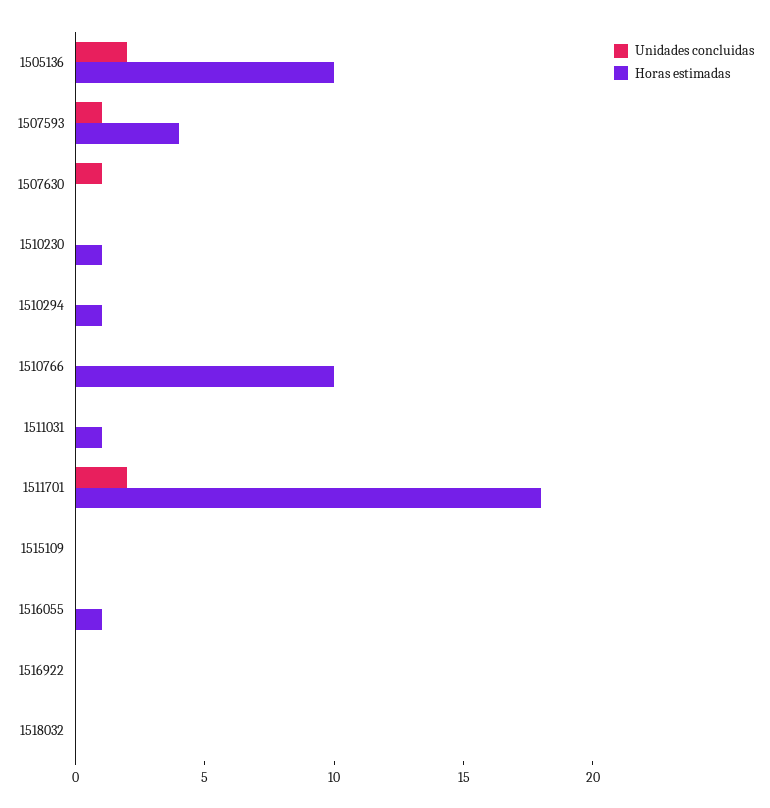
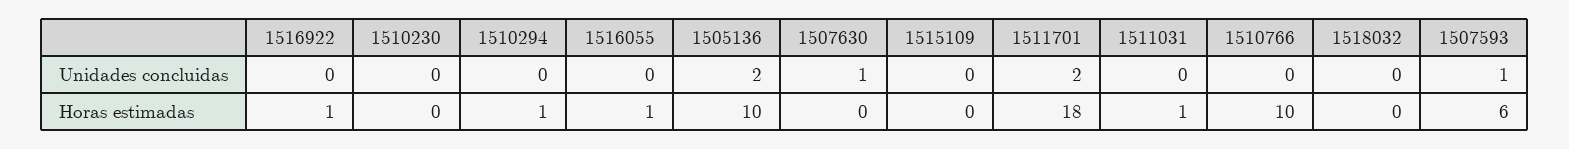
Horas estimadas, 1507593: 4 -> 6
Horas estimadas, 1510230: 1 -> 0
Horas estimadas, 1516922: 0 -> 1

